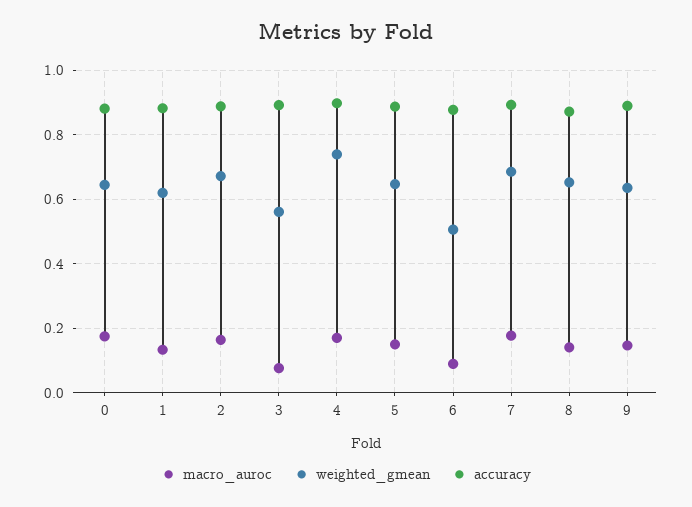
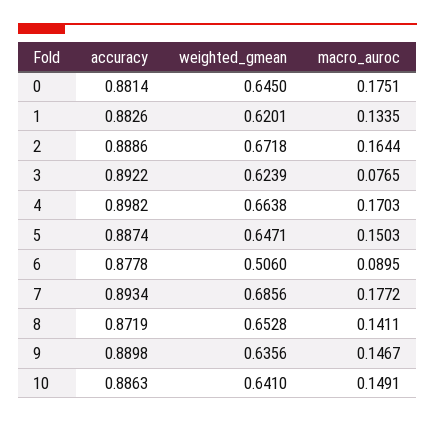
weighted_gmean, 3: 0.56 -> 0.6239
weighted_gmean, 4: 0.74 -> 0.6638
accuracy, 10: none -> 0.8863
weighted_gmean, 10: none -> 0.641
macro_auroc, 10: none -> 0.1491

